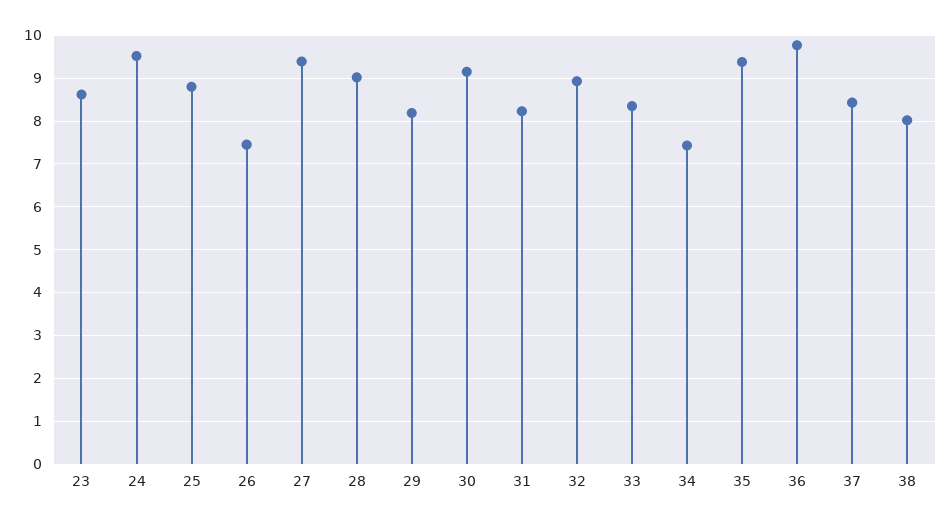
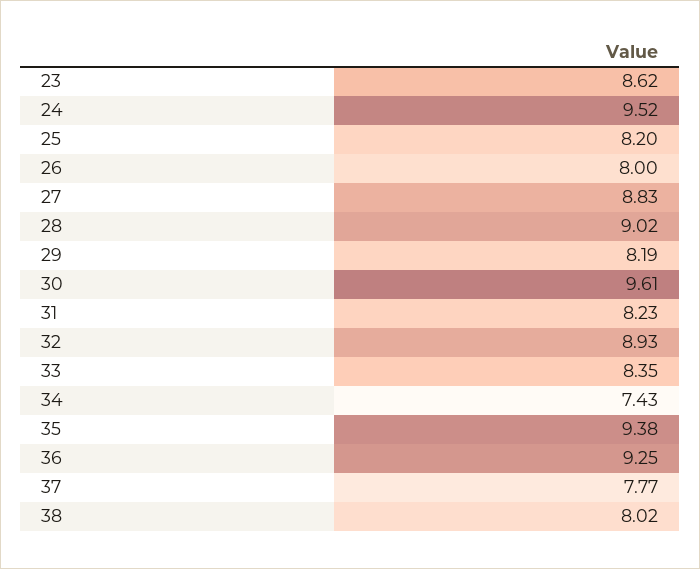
25: 8.8 -> 8.2
26: 7.4 -> 8
27: 9.4 -> 8.83
30: 9.2 -> 9.61
36: 9.8 -> 9.25
37: 8.4 -> 7.77

